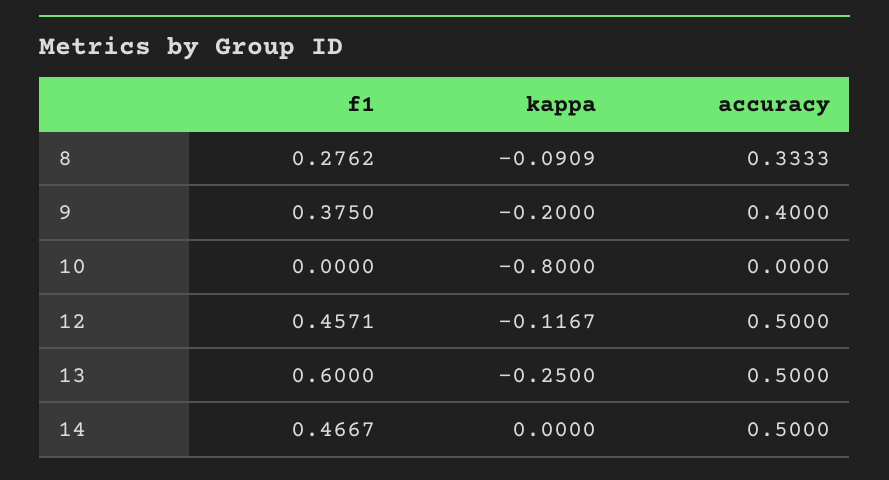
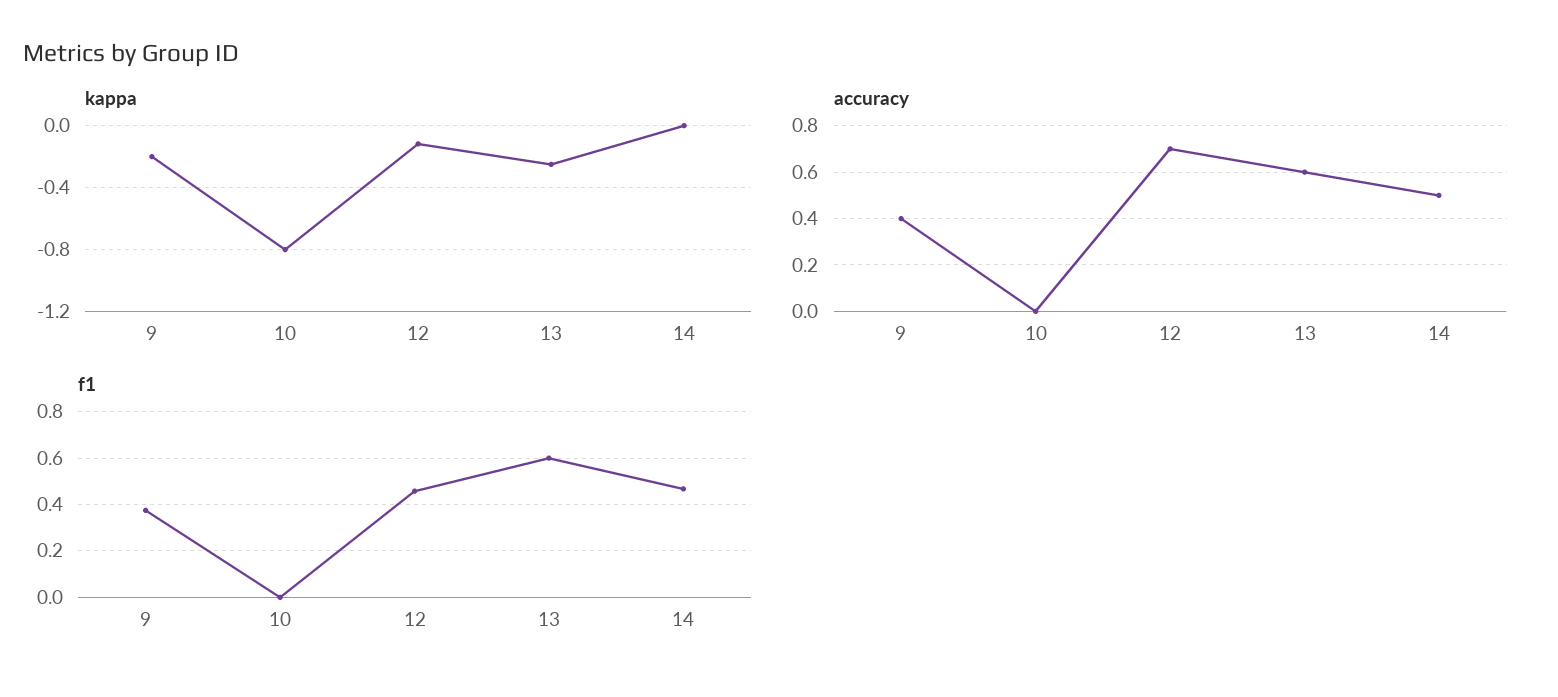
f1, 8: 0.2762 -> none
kappa, 8: -0.0909 -> none
accuracy, 8: 0.3333 -> none
accuracy, 12: 0.5 -> 0.7
accuracy, 13: 0.5 -> 0.6

